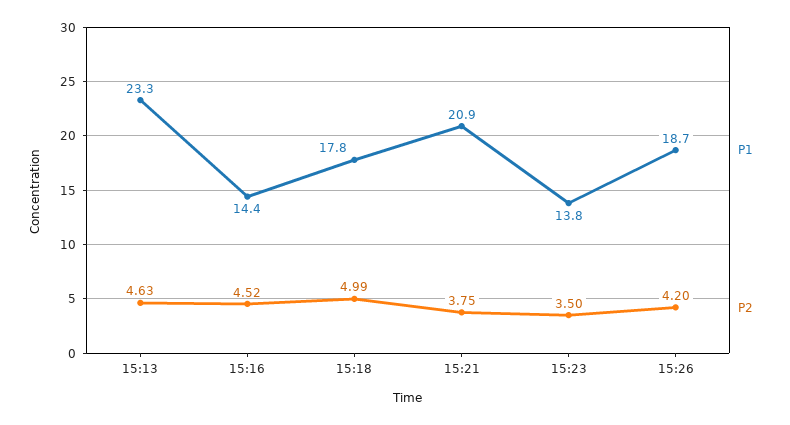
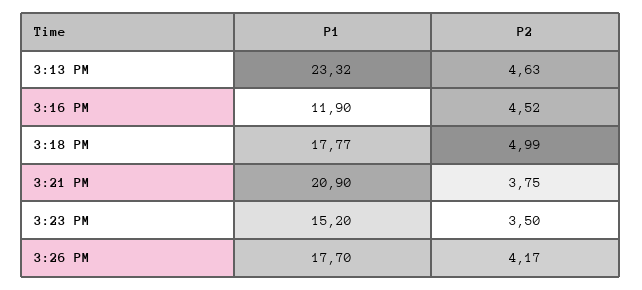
P1, 15:16: 14.4 -> 11.9
P1, 15:23: 13.8 -> 15.2
P1, 15:26: 18.7 -> 17.7
P2, 15:26: 4.2 -> 4.17

